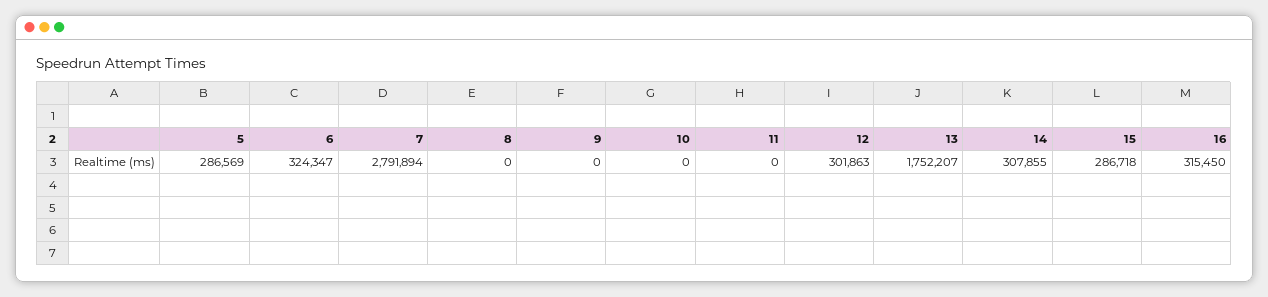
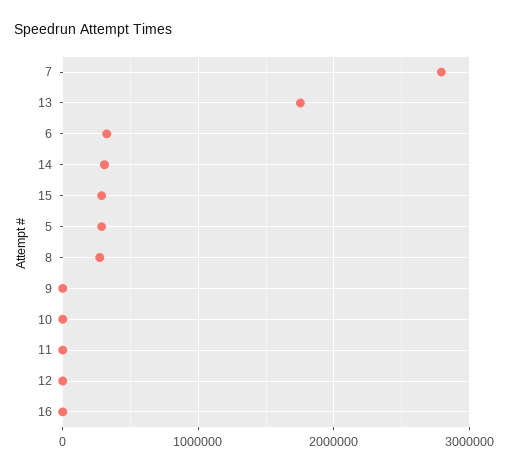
8: 0 -> 300000
12: 301863 -> 0
16: 315450 -> 0

